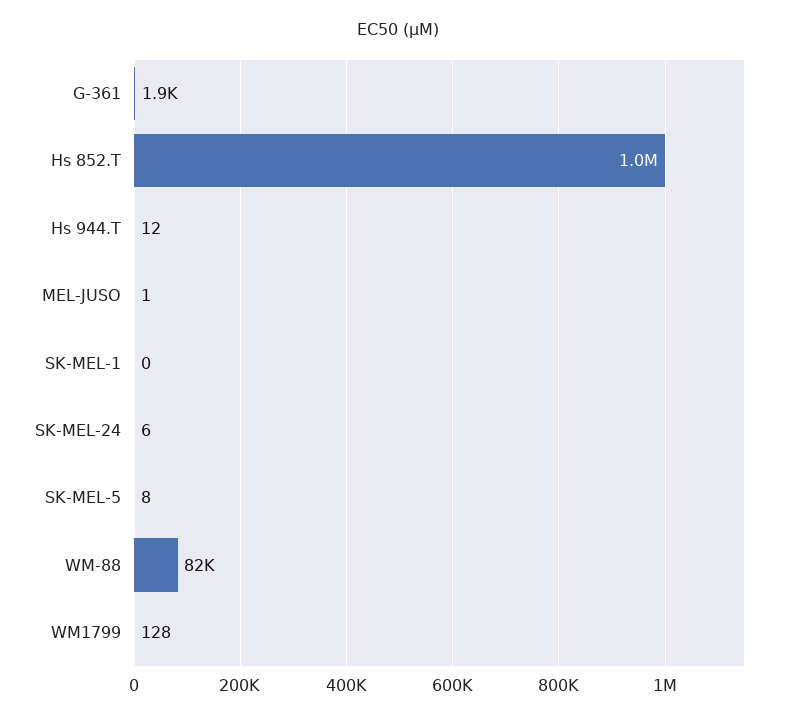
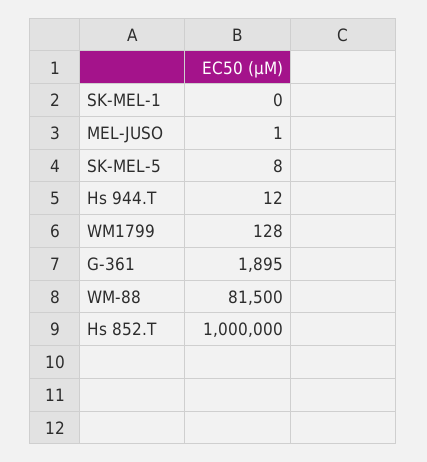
SK-MEL-24: 6 -> none

